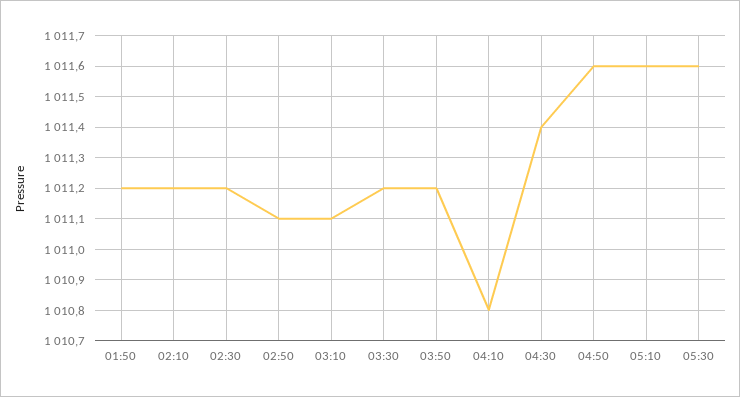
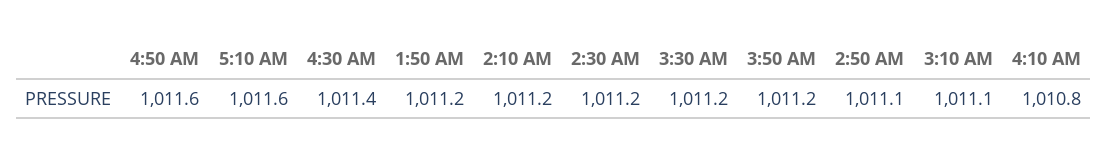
05:30: 1011.6 -> none

